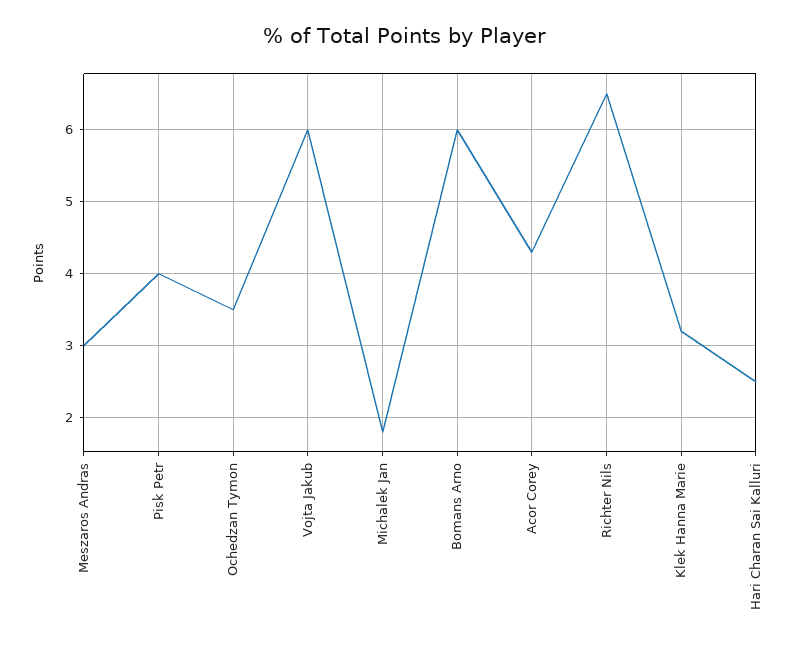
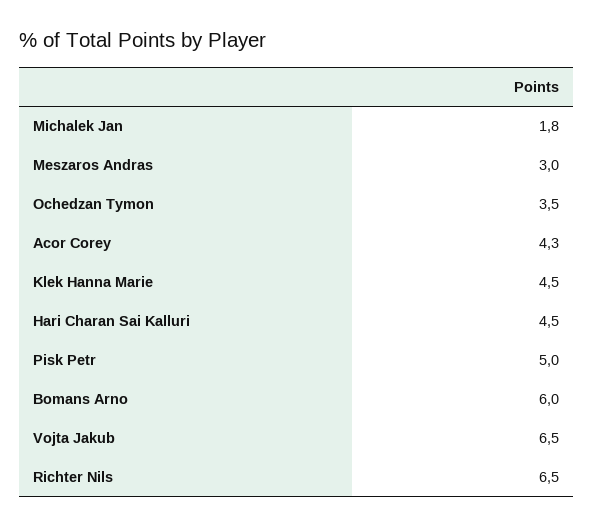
Pisk Petr: 4 -> 5
Vojta Jakub: 6 -> 6.5
Klek Hanna Marie: 3.2 -> 4.5
Hari Charan Sai Kalluri: 2.5 -> 4.5

